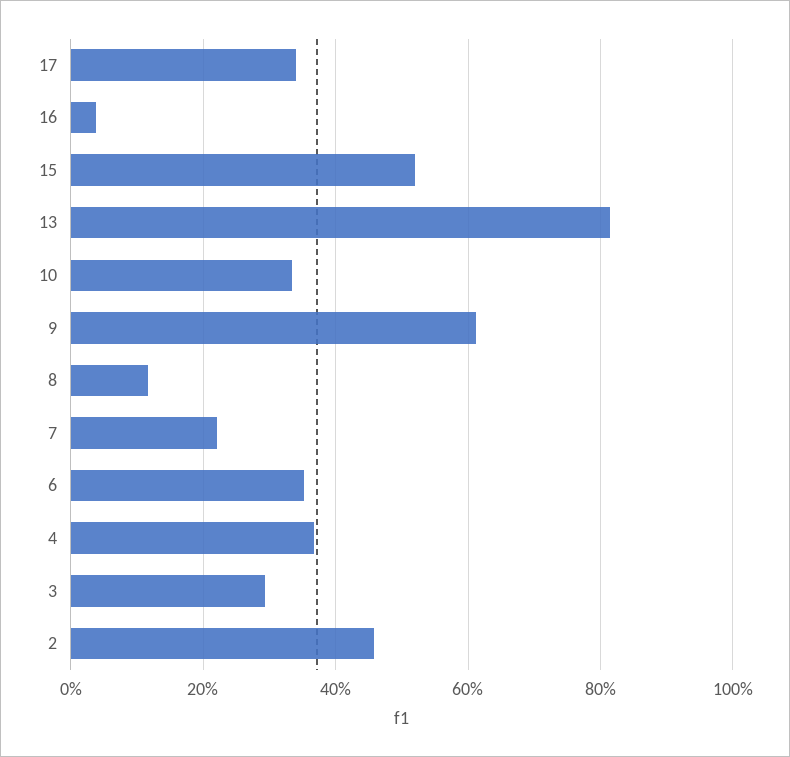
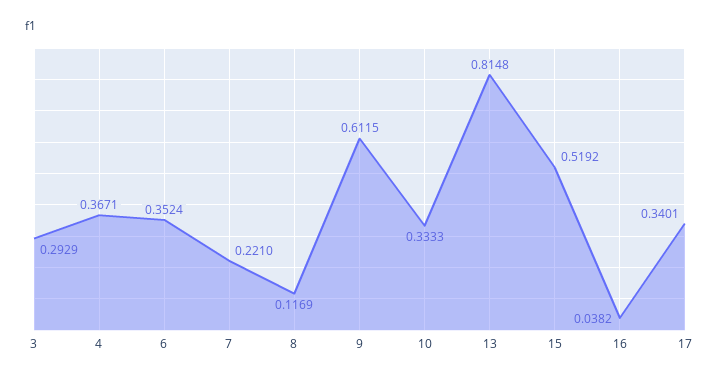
2: 0.46 -> none

